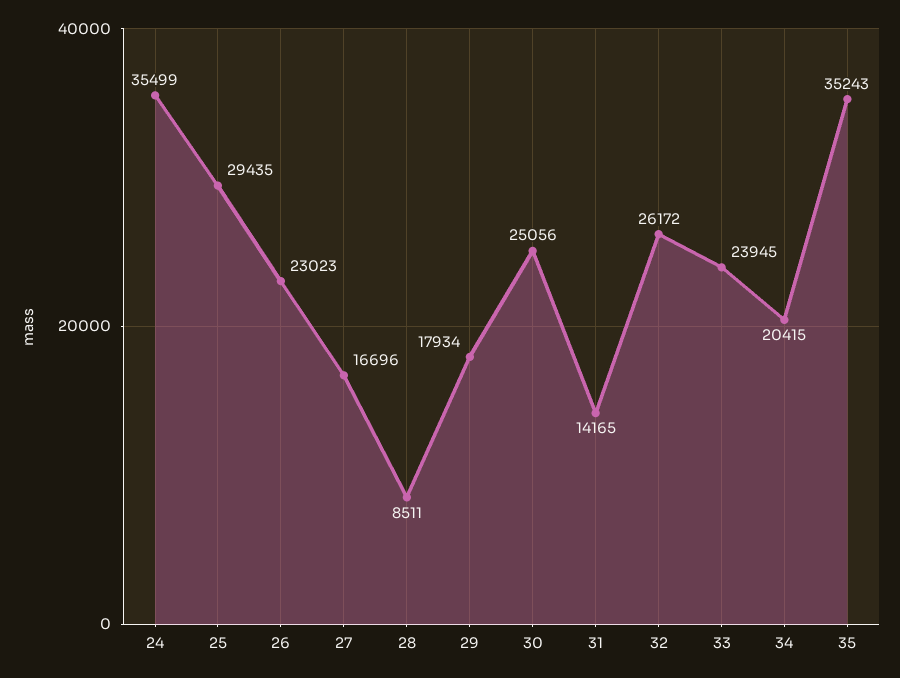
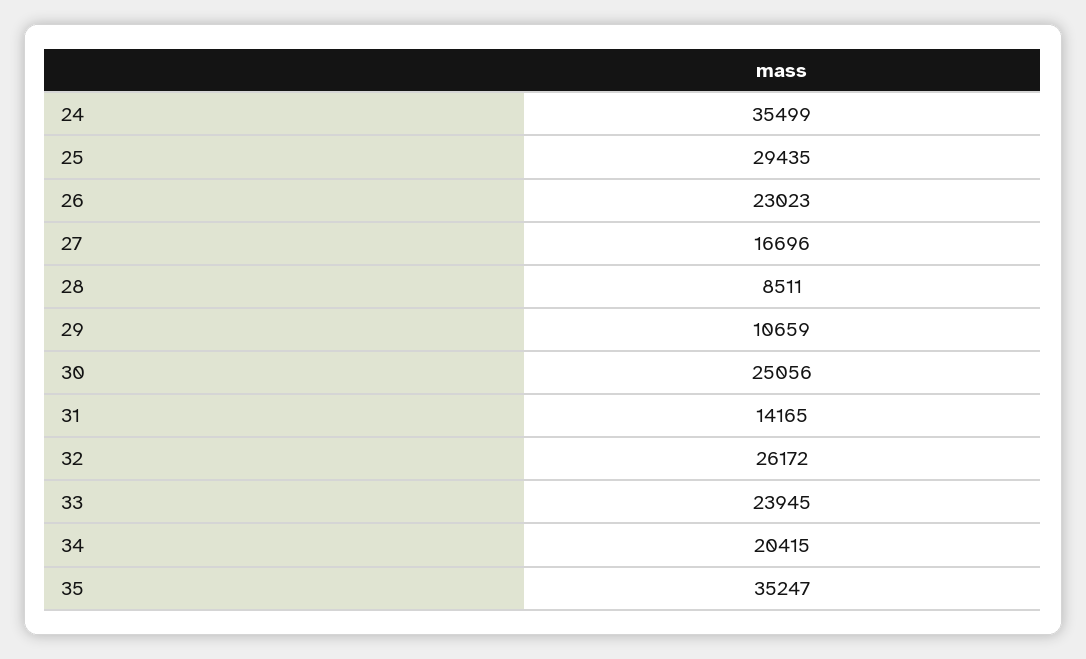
29: 17934 -> 10659
35: 35243 -> 35247

